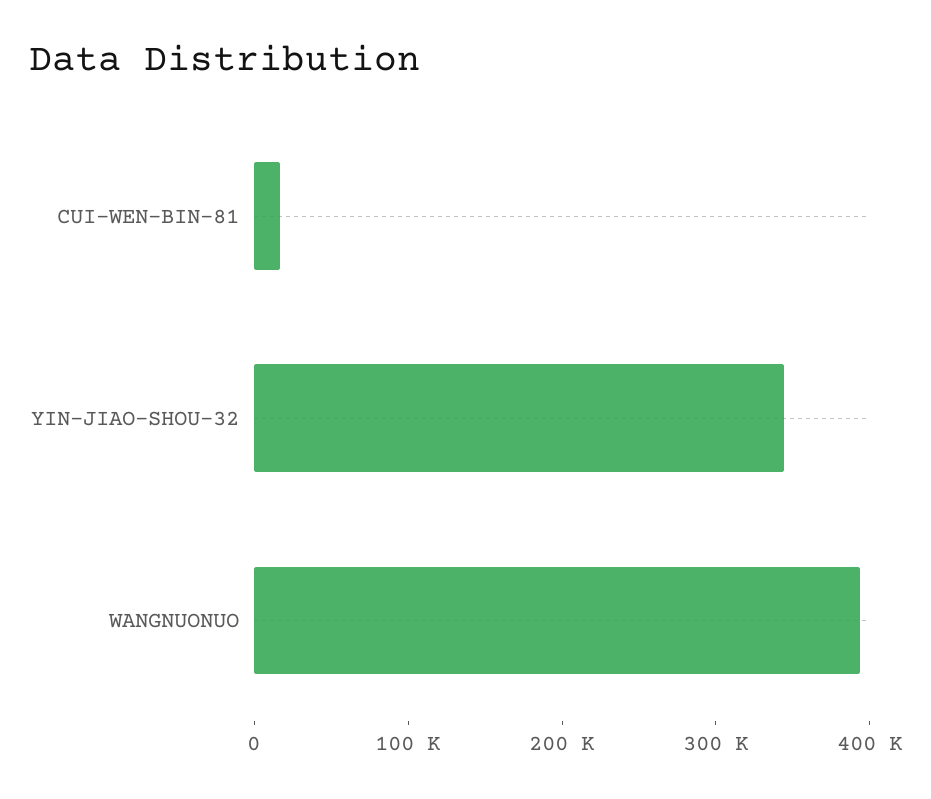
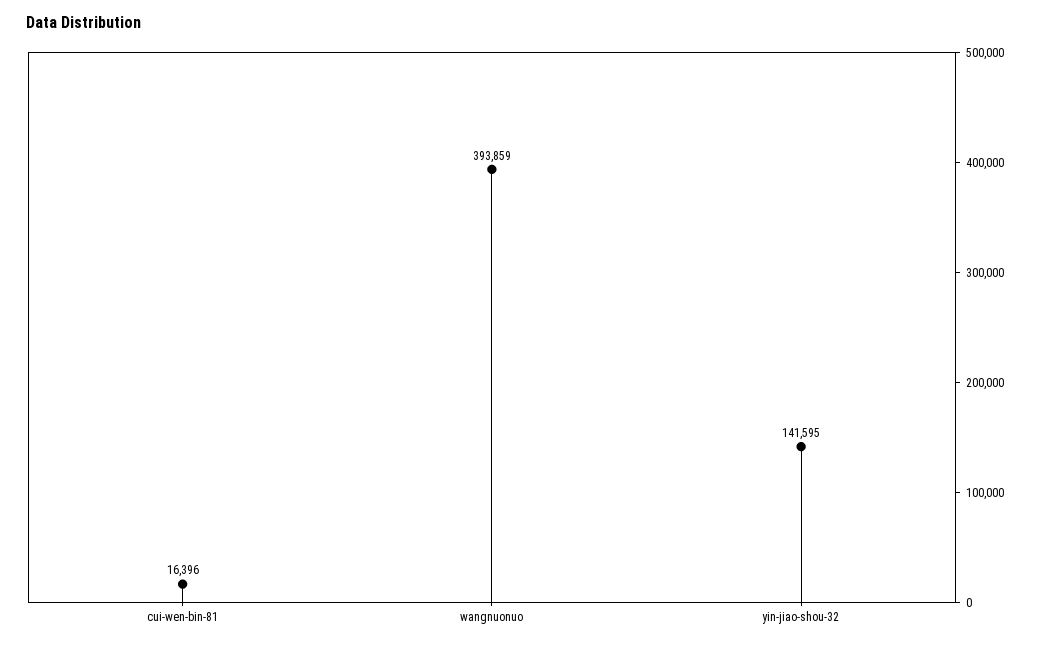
YIN-JIAO-SHOU-32: 340000 -> 141595

